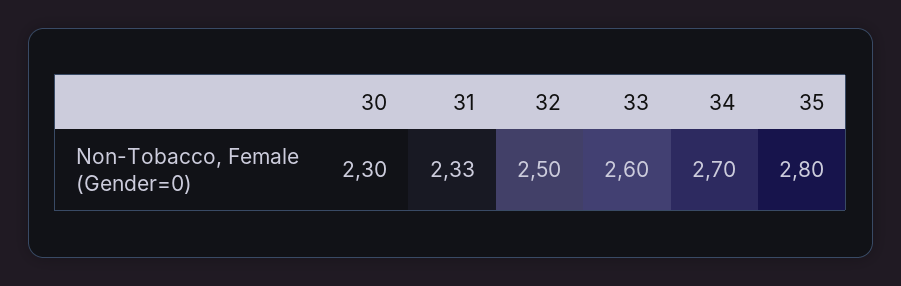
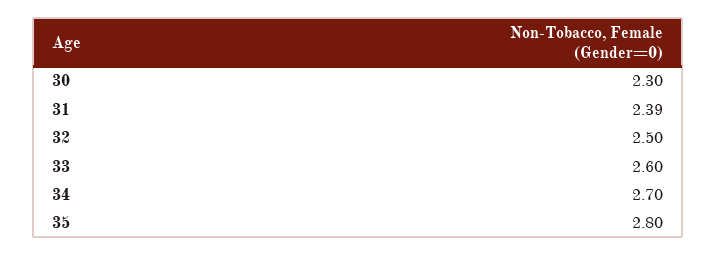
31: 2.33 -> 2.39

